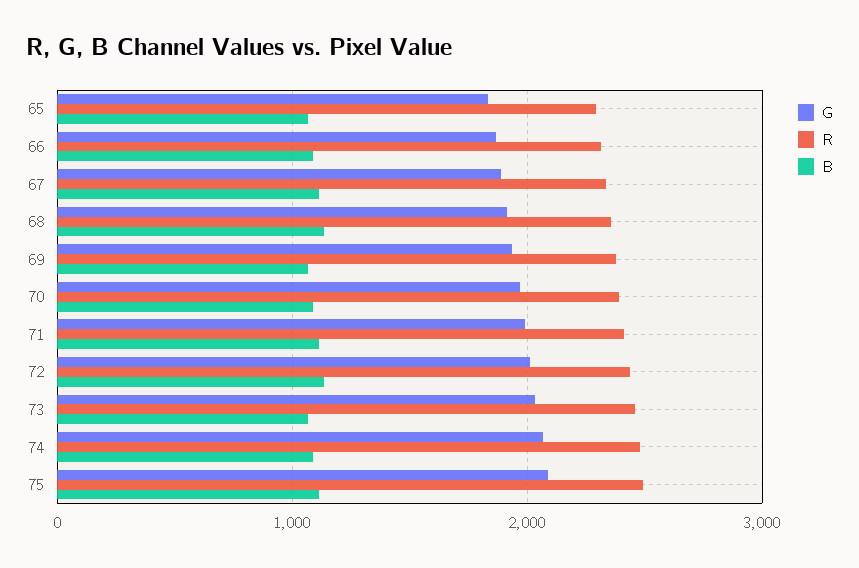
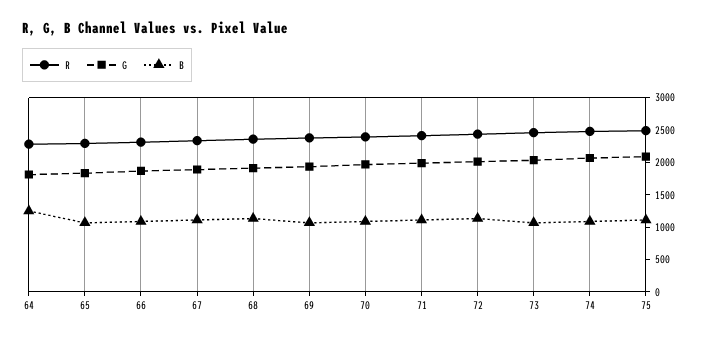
R, 64: none -> 2250
G, 64: none -> 1750
B, 64: none -> 1250

